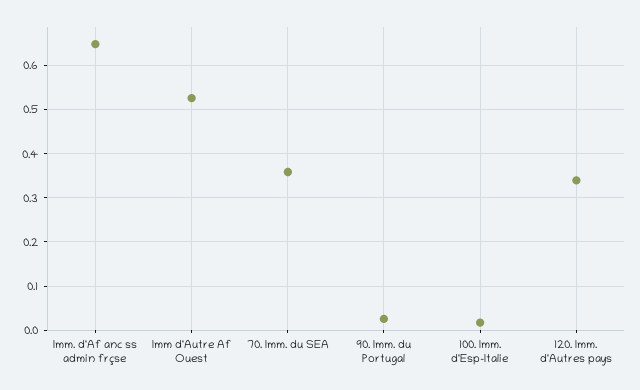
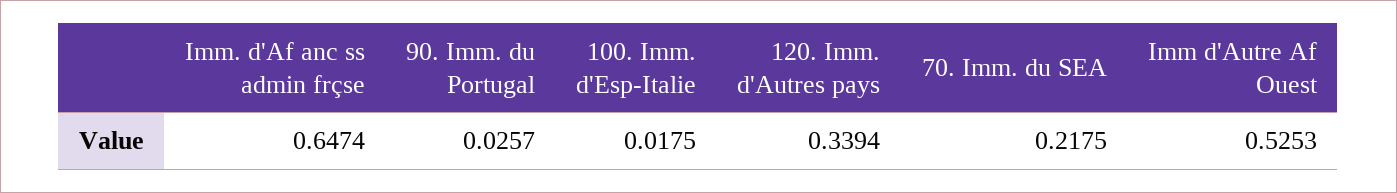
70. Imm. du SEA: 0.36 -> 0.2175

